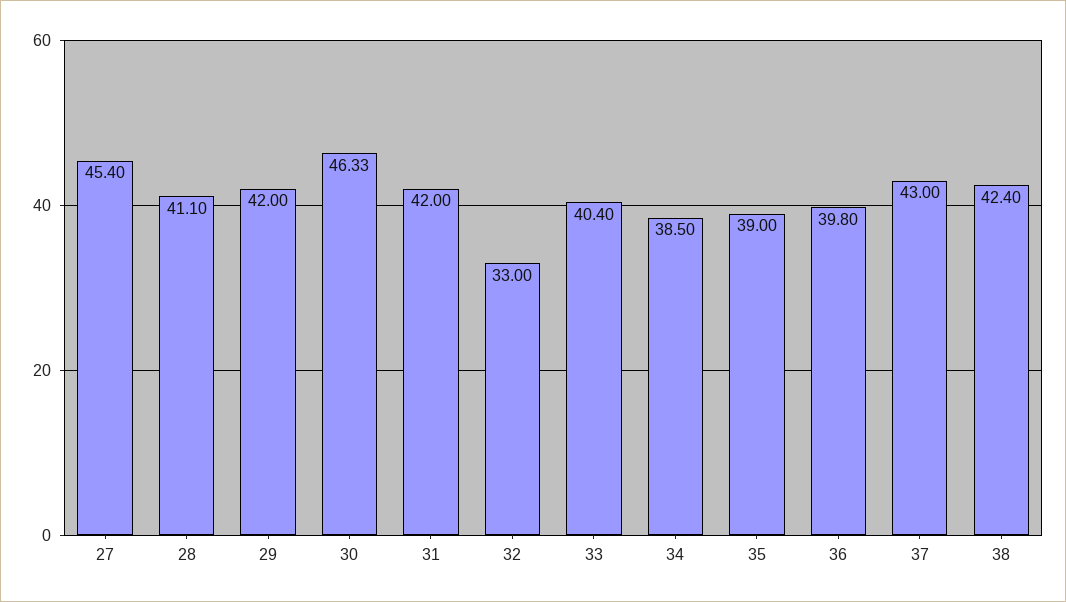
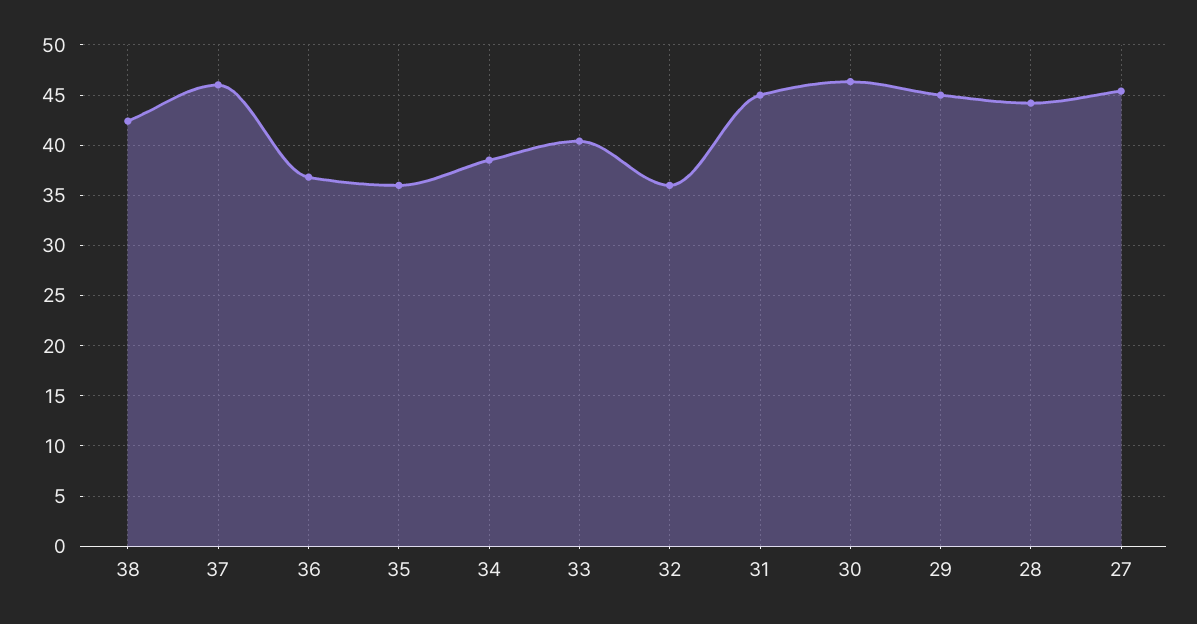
28: 41.1 -> 44
29: 42 -> 45
31: 42 -> 45
32: 33 -> 36
35: 39 -> 36
36: 39.8 -> 37
37: 43 -> 46

